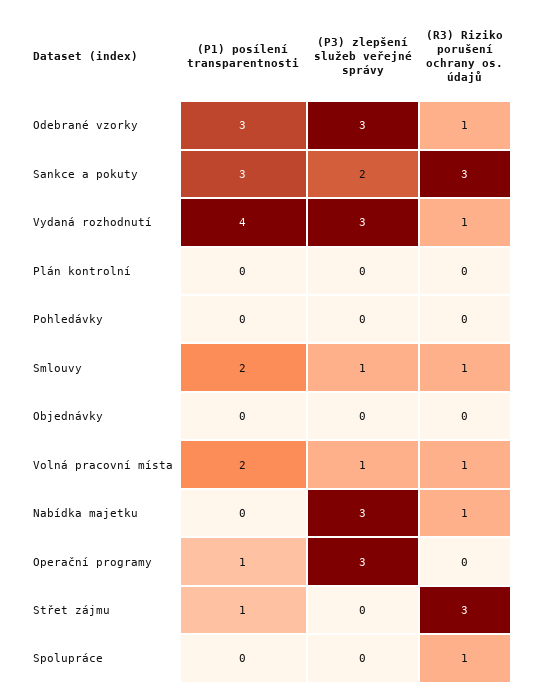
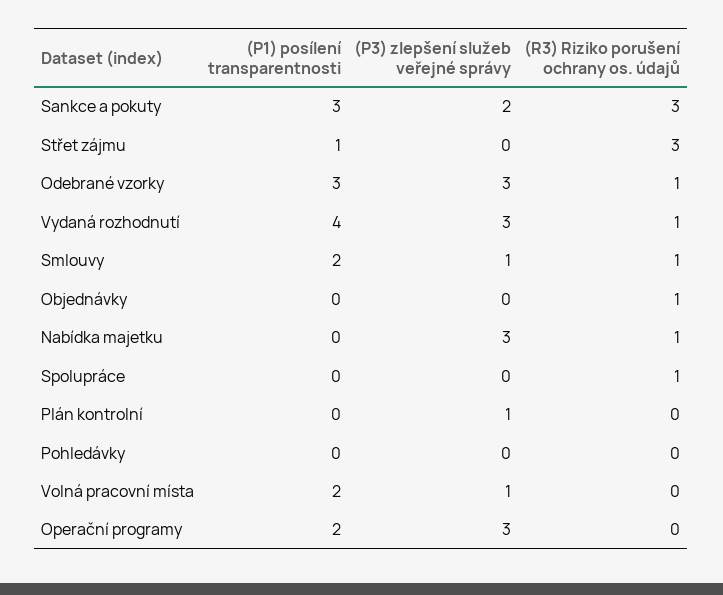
(P3) zlepšení služeb veřejné správy, Plán kontrolní: 0 -> 1
(R3) Riziko porušení ochrany os. údajů, Objednávky: 0 -> 1
(R3) Riziko porušení ochrany os. údajů, Volná pracovní místa: 1 -> 0
(P1) posílení transparentnosti, Operační programy: 1 -> 2

